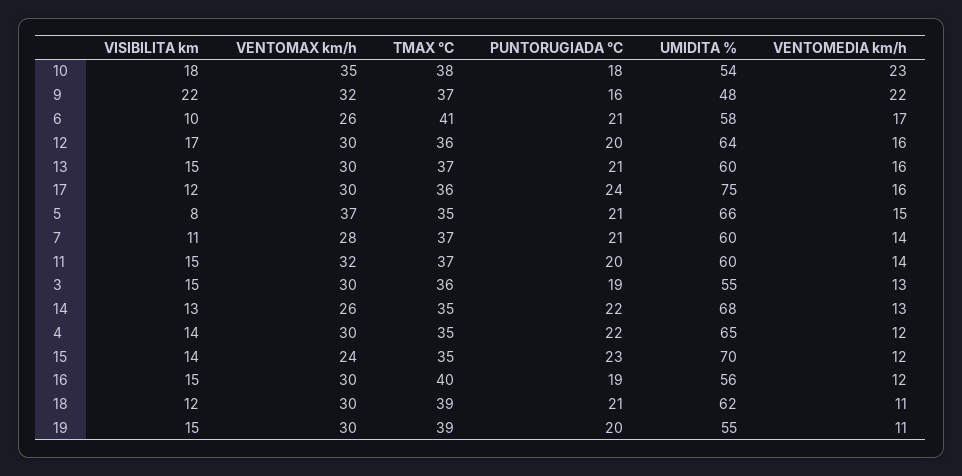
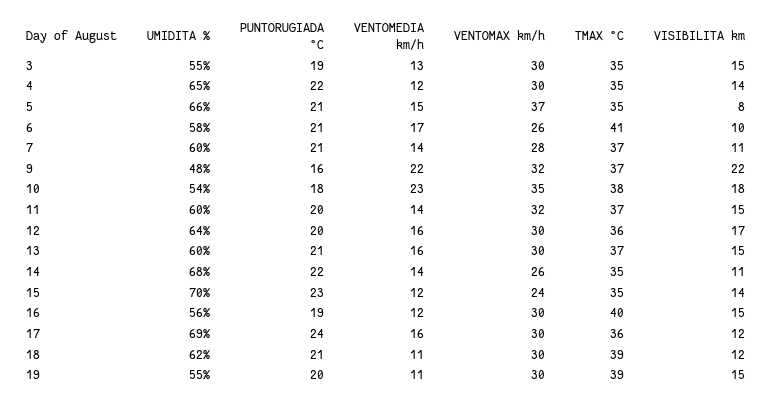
UMIDITA %, 17: 75 -> 69
TMAX °C, 3: 36 -> 35
VISIBILITA km, 14: 13 -> 11
VENTOMEDIA km/h, 14: 13 -> 14

